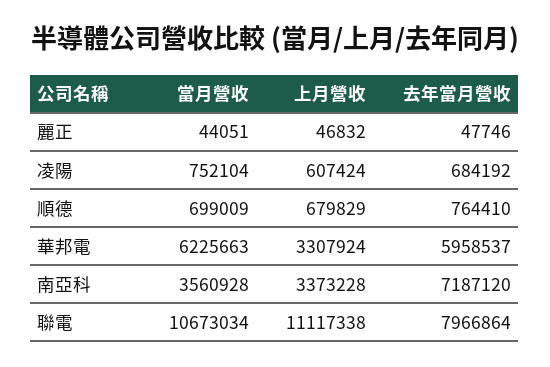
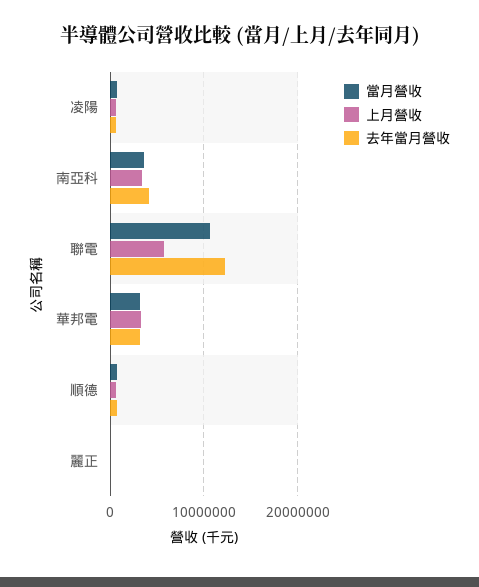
當月營收, 華邦電: 6225663 -> 3000000
去年當月營收, 華邦電: 5958537 -> 3000000
去年當月營收, 南亞科: 7187120 -> 4000000
上月營收, 聯電: 11117338 -> 6000000
去年當月營收, 聯電: 7966864 -> 12000000

